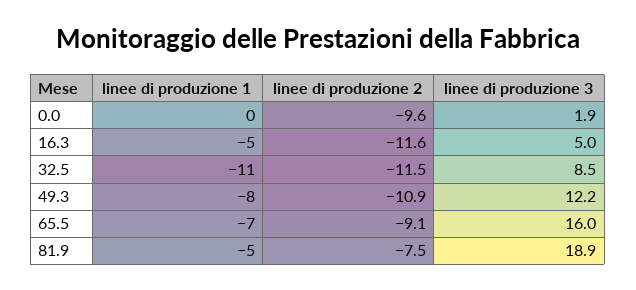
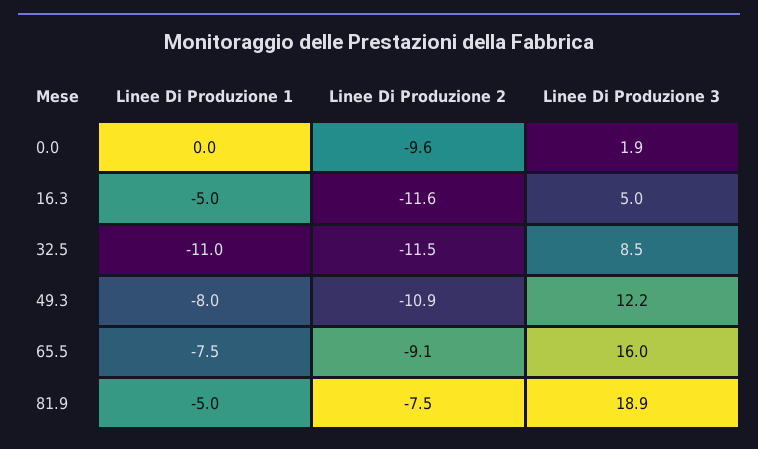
linee di produzione 1, 65.5: -7 -> -7.5

